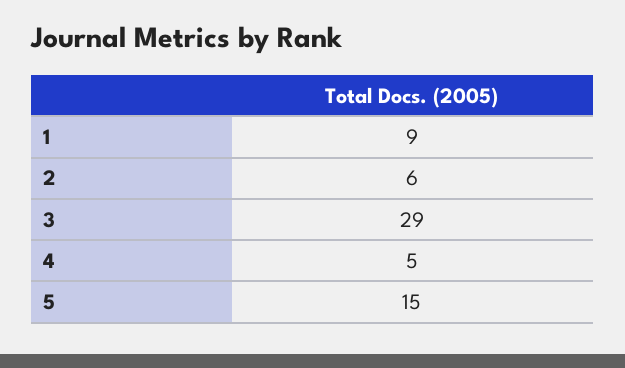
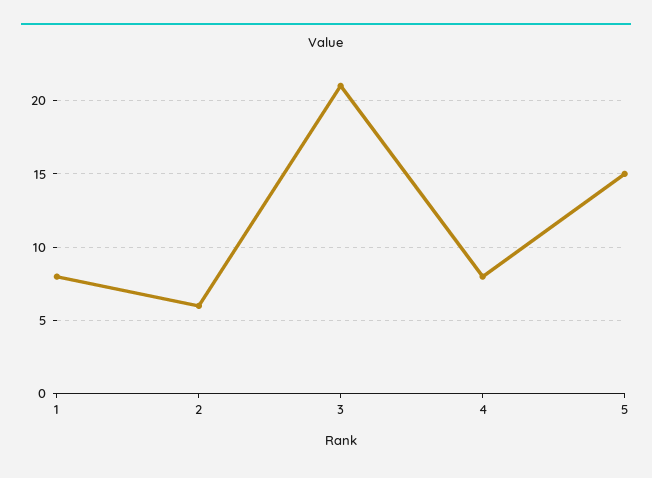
1: 9 -> 8
3: 29 -> 21
4: 5 -> 8

